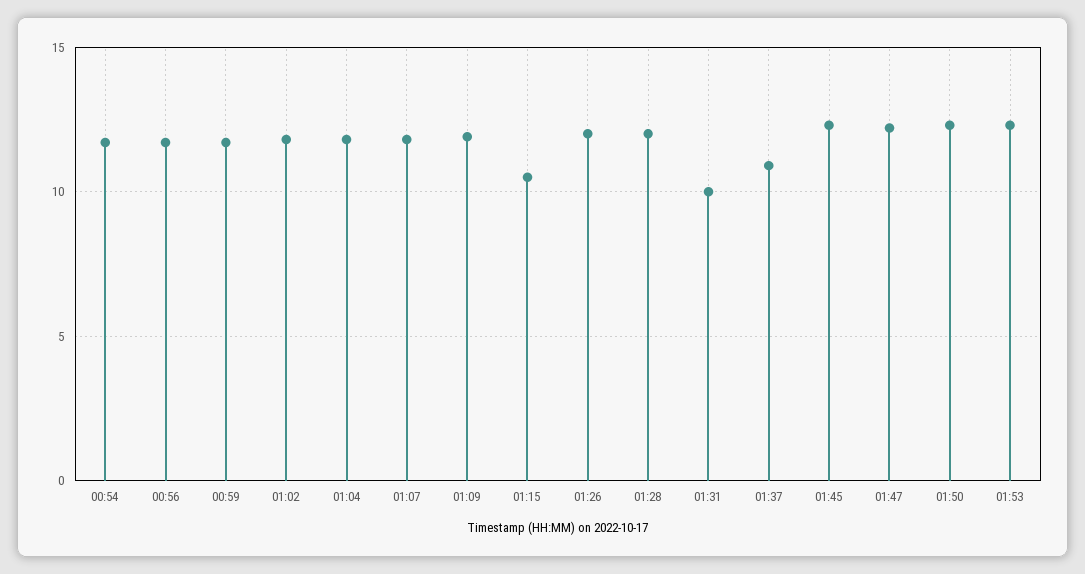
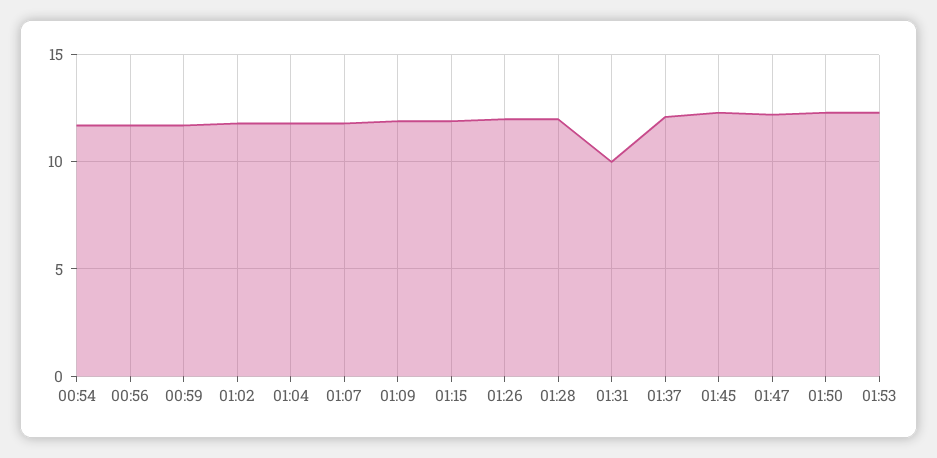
01:15: 10.5 -> 12
01:37: 11 -> 12

